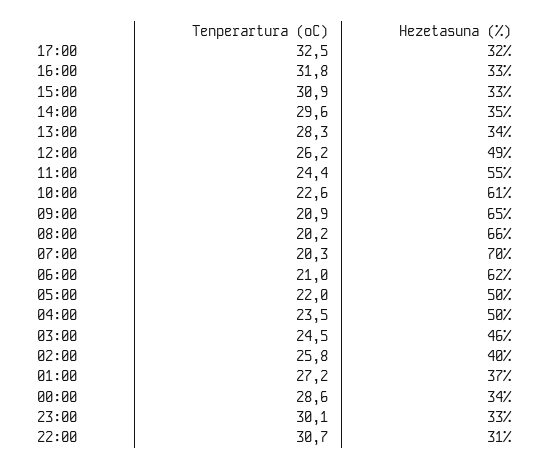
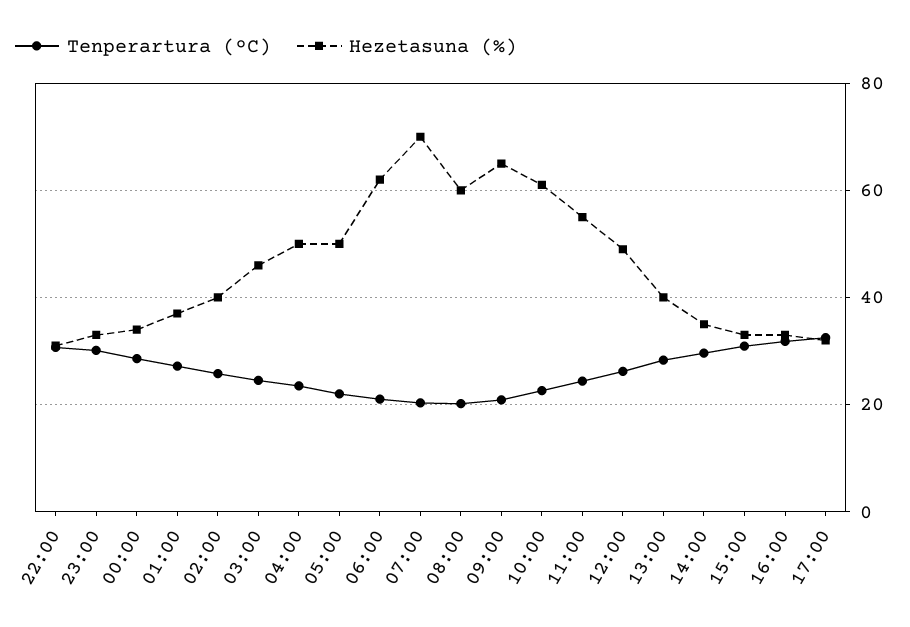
Hezetasuna (%), 13:00: 34 -> 40
Hezetasuna (%), 08:00: 66 -> 60

